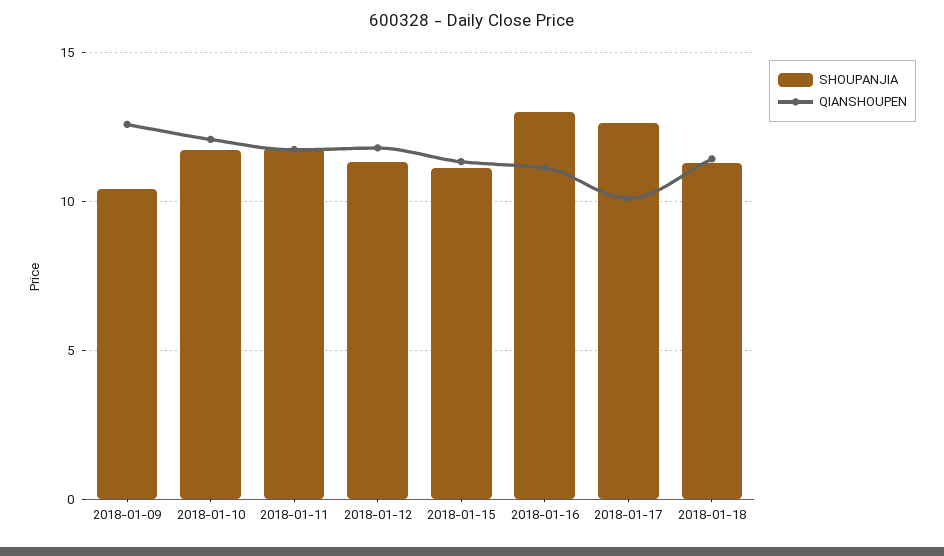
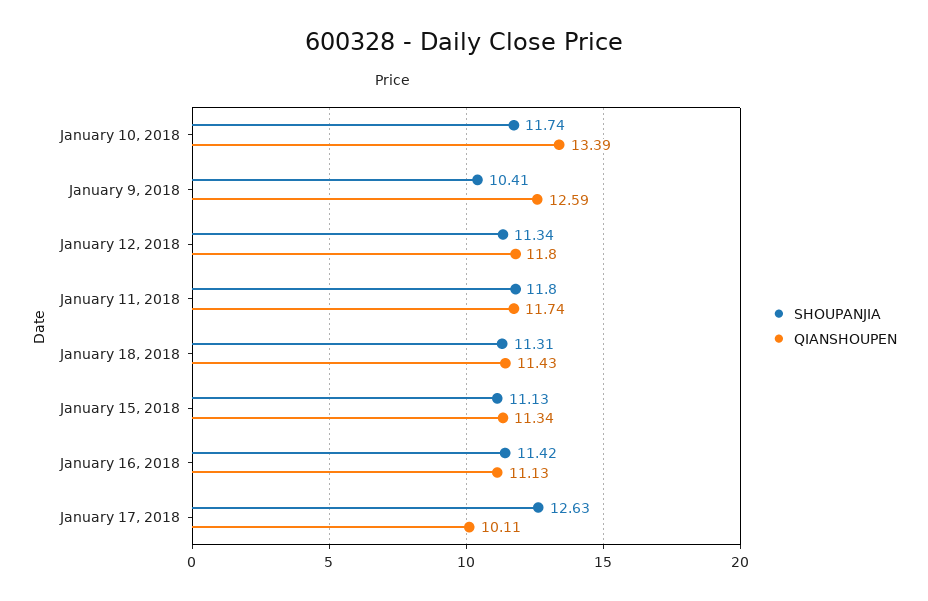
QIANSHOUPEN, 2018-01-10: 12 -> 13.39
SHOUPANJIA, 2018-01-16: 13 -> 11.42

